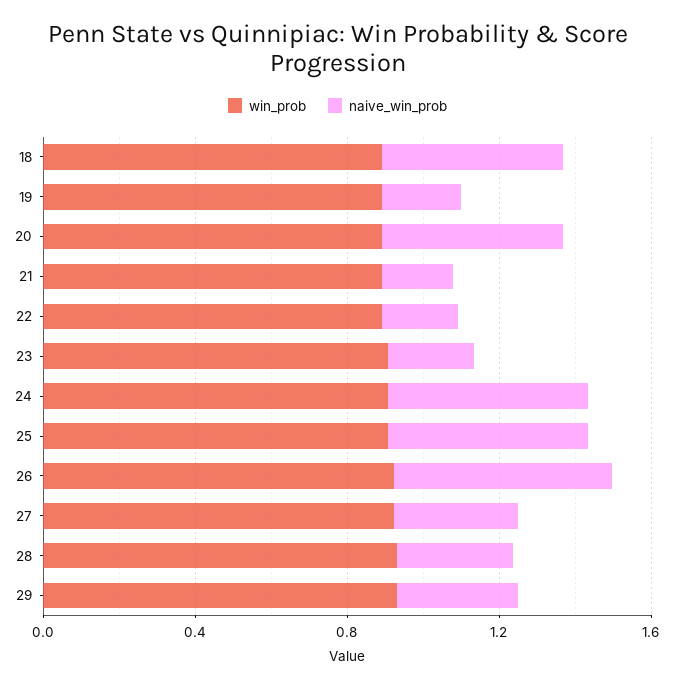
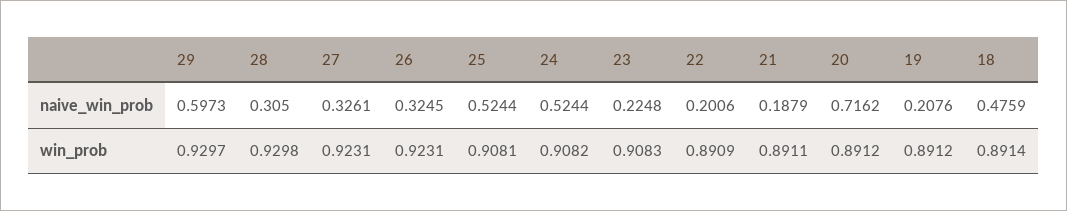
naive_win_prob, 20: 0.5 -> 0.7162
naive_win_prob, 26: 0.6 -> 0.3245
naive_win_prob, 29: 0.3 -> 0.5973

